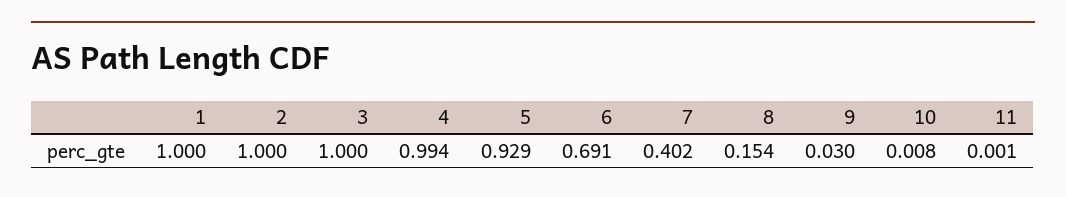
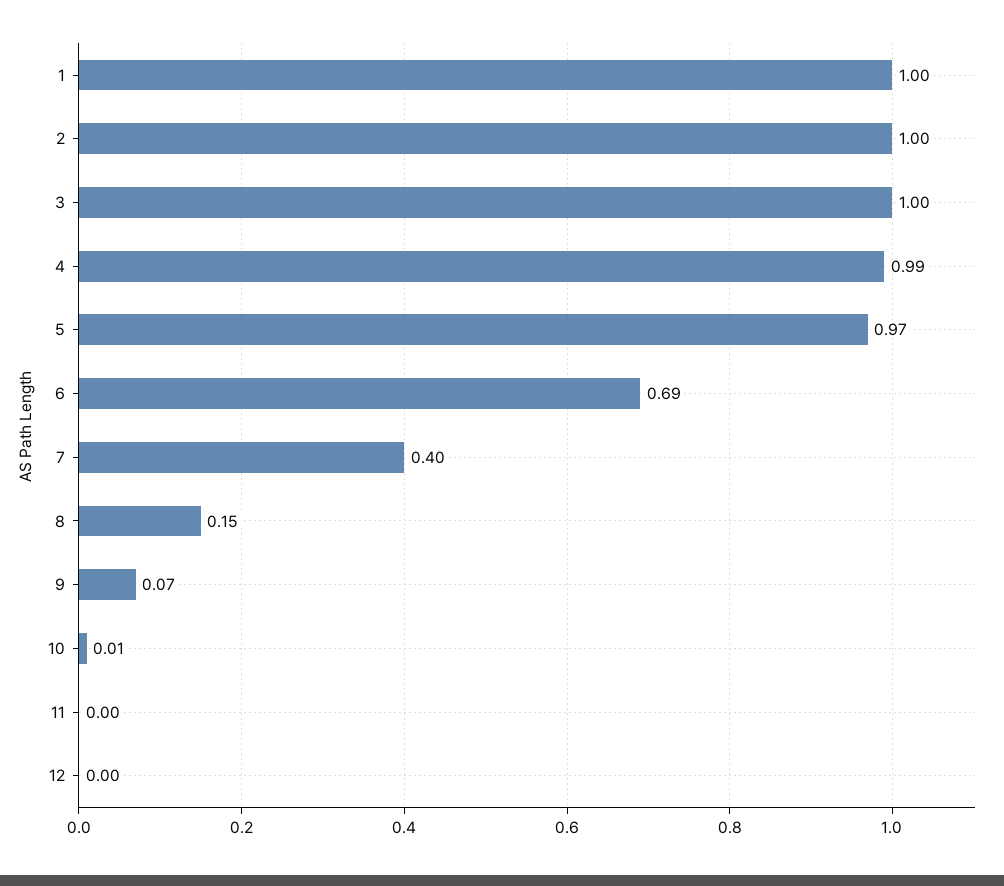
5: 0.929 -> 0.97
9: 0.03 -> 0.07
12: none -> 0

